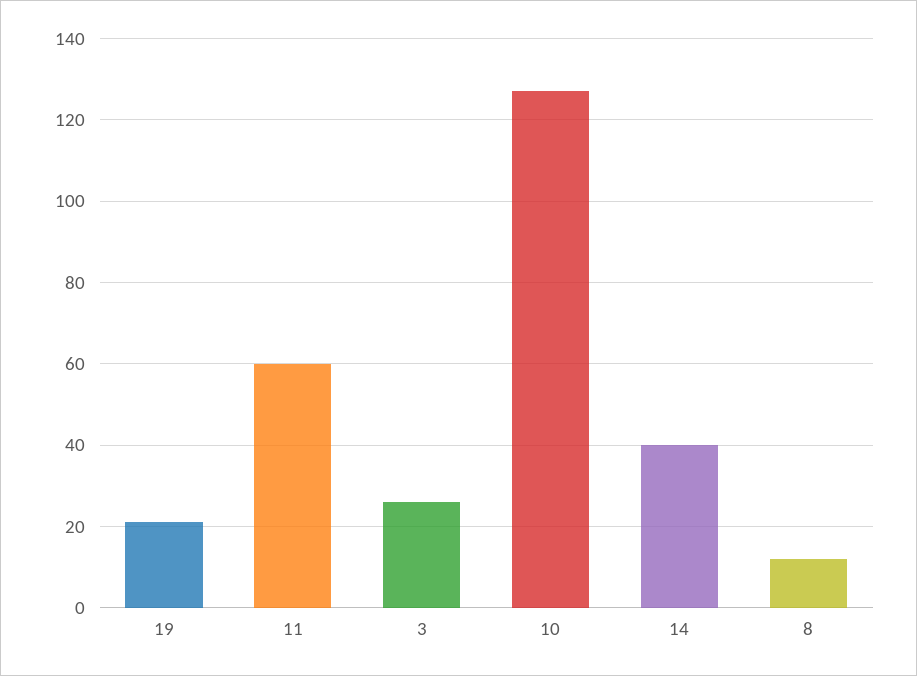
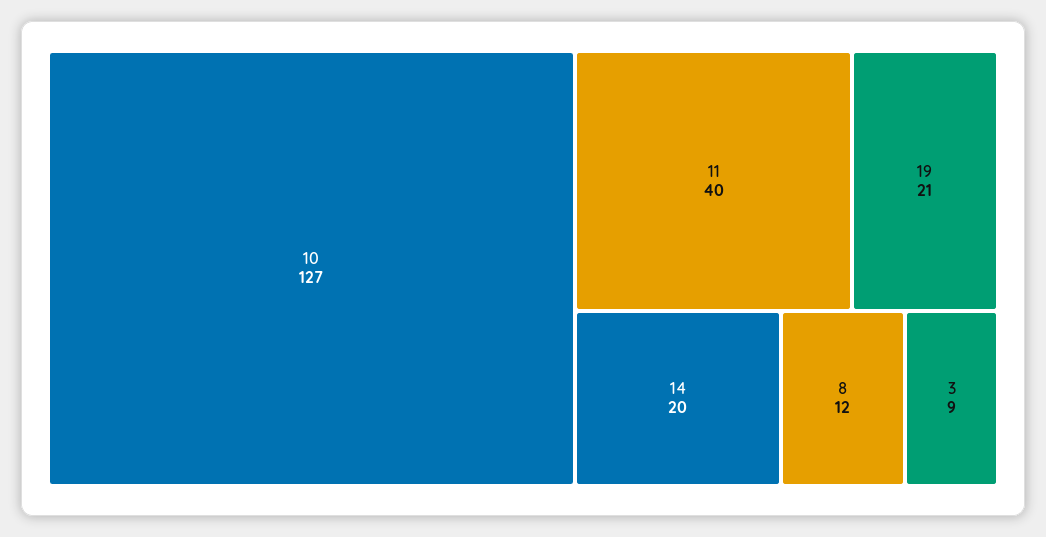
11: 60 -> 40
3: 25 -> 9
14: 40 -> 20

